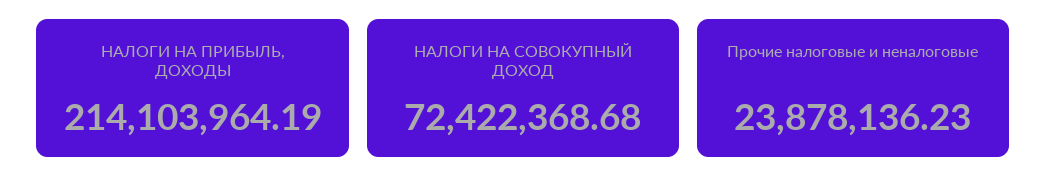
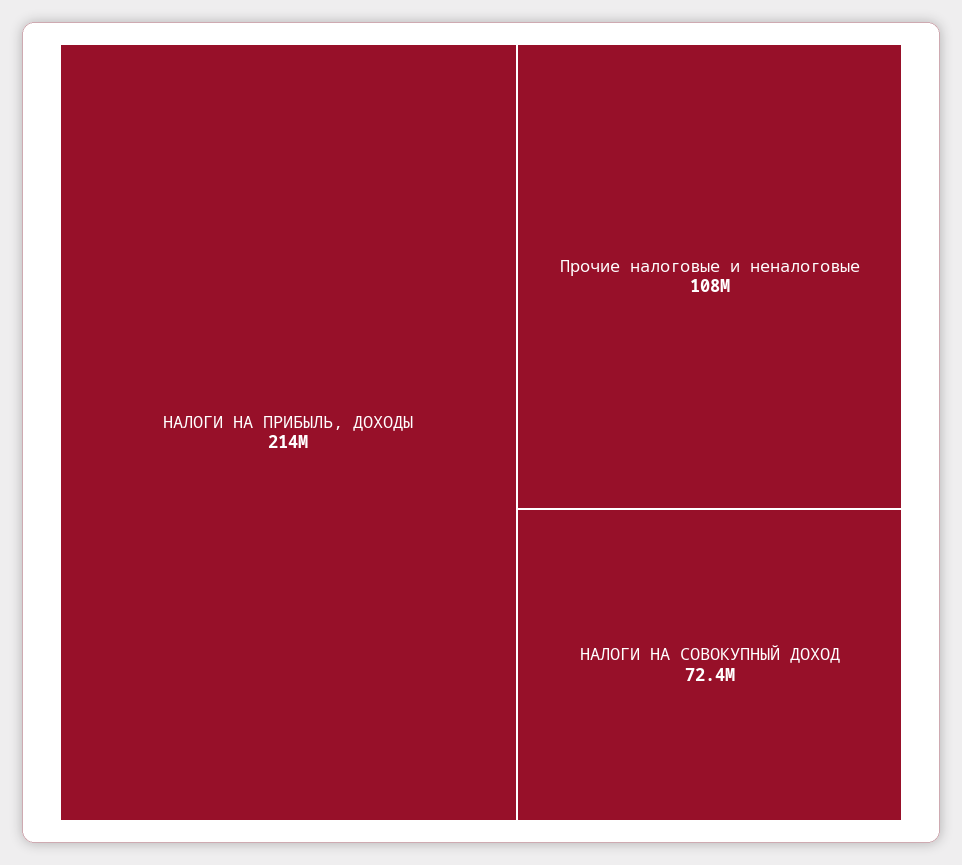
Прочие налоговые и неналоговые: 23878136.23 -> 108000000

